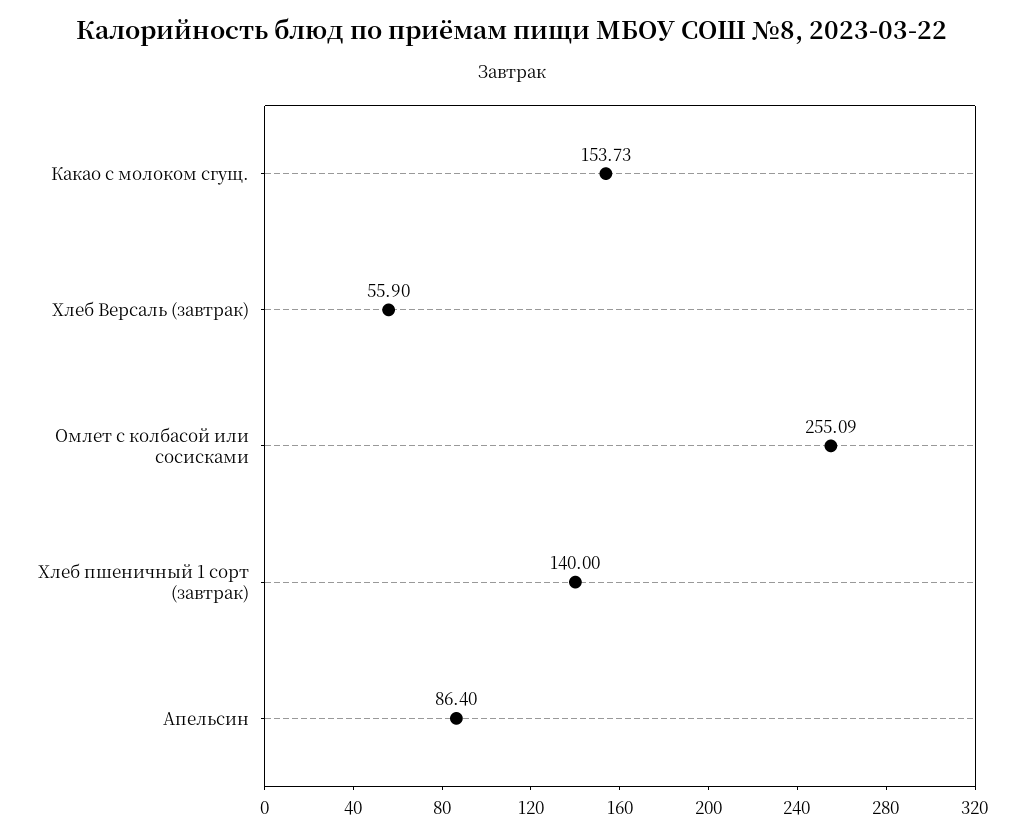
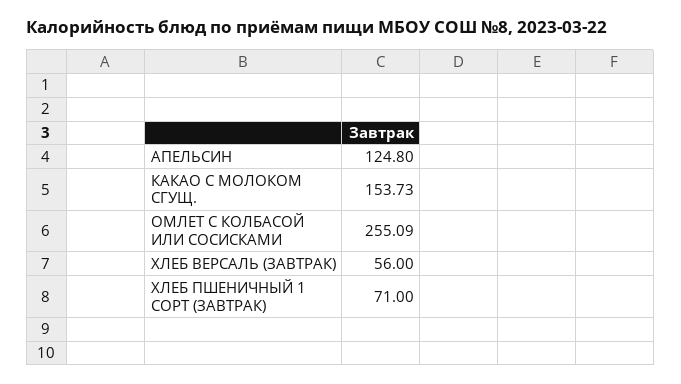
Хлеб Версаль (завтрак): 55.9 -> 56
Хлеб пшеничный 1 сорт (завтрак): 140 -> 71
Апельсин: 86.4 -> 124.8

